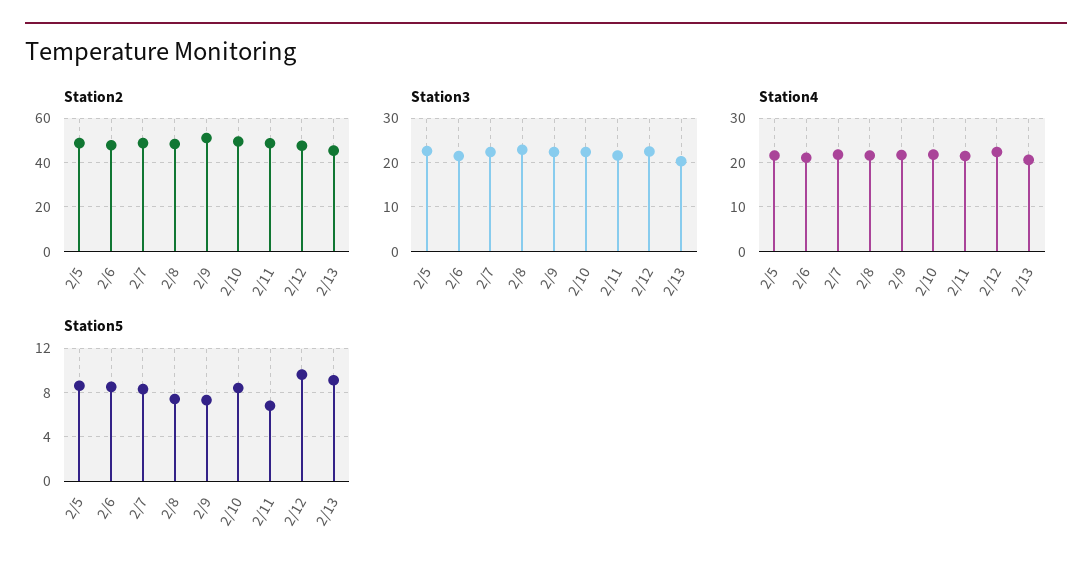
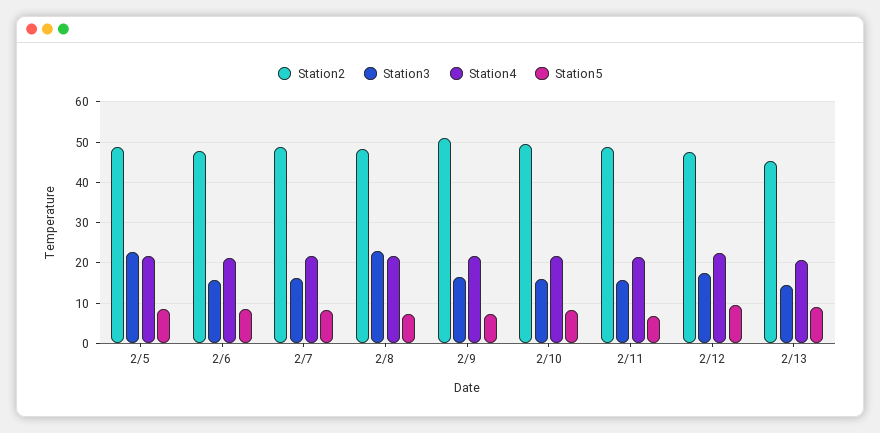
Station3, 2/6: 22 -> 16
Station3, 2/7: 22 -> 16
Station3, 2/9: 22 -> 16
Station3, 2/10: 22 -> 16
Station3, 2/11: 22 -> 16
Station3, 2/12: 22 -> 18
Station3, 2/13: 20 -> 14

